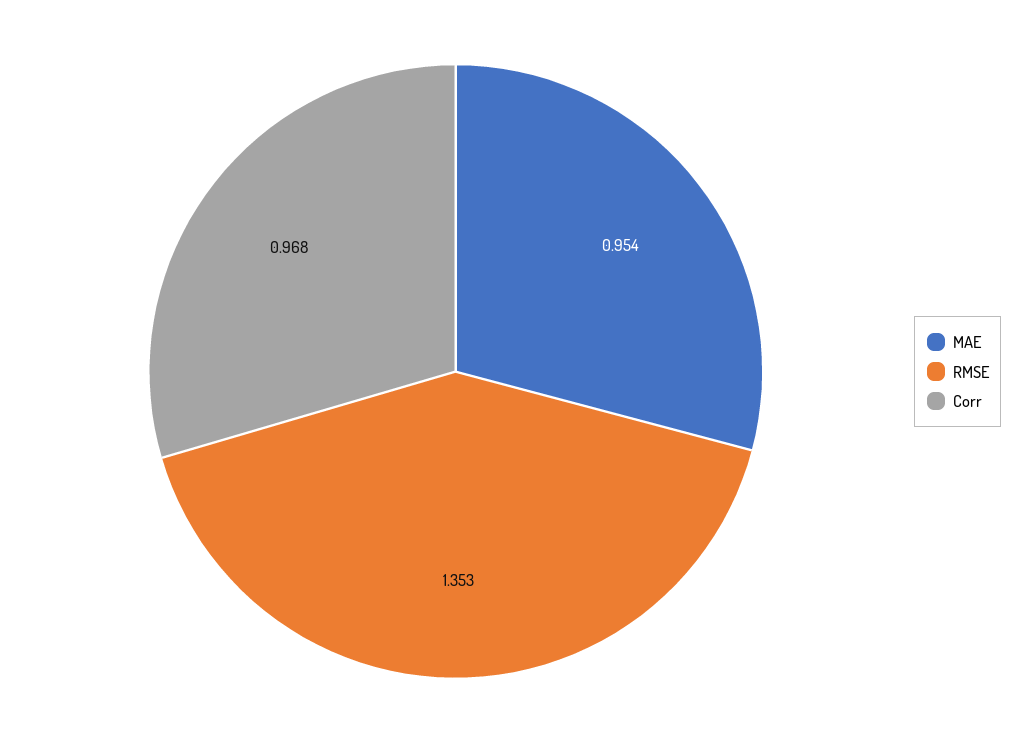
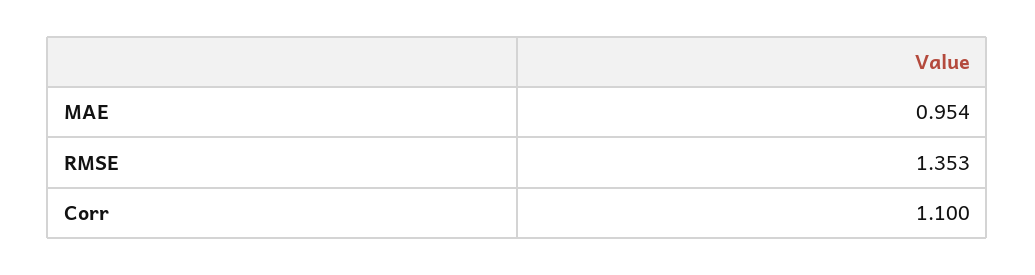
Corr: 0.968 -> 1.1

